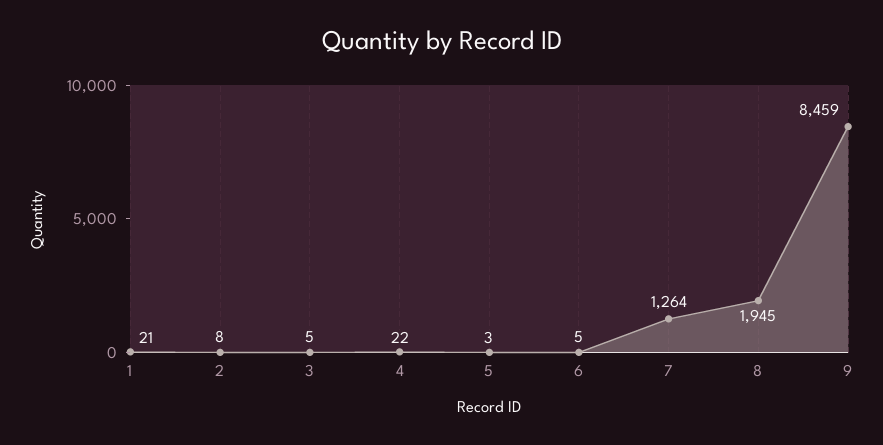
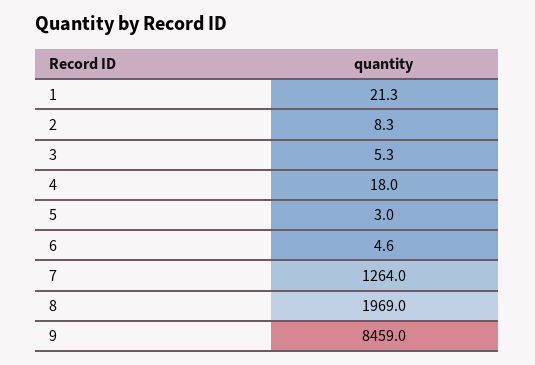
4: 22 -> 18
8: 1945 -> 1969

